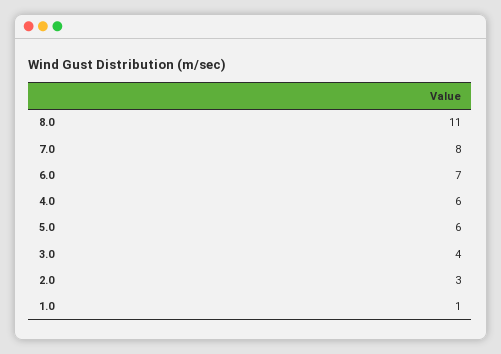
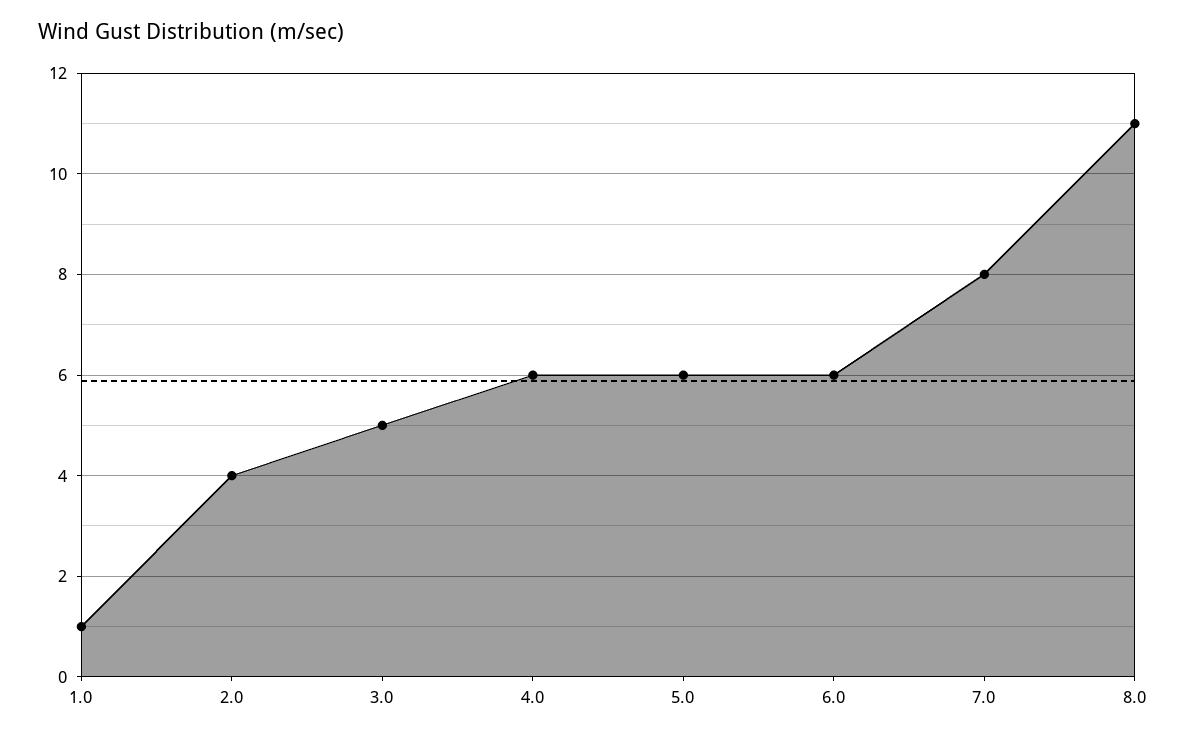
6.0: 7 -> 6
3.0: 4 -> 5
2.0: 3 -> 4

